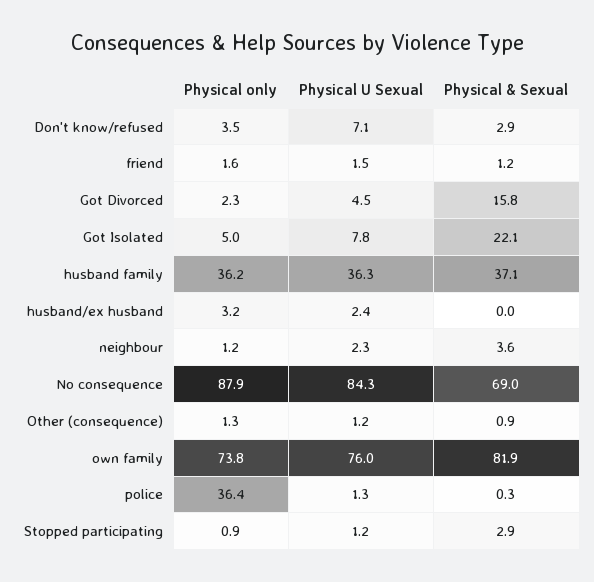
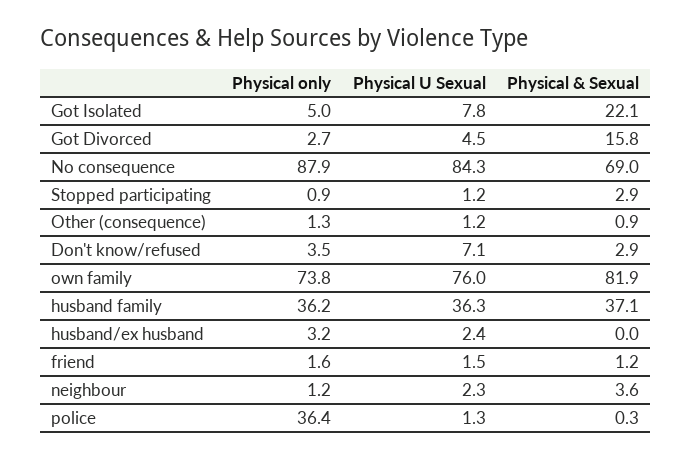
Physical only, Got Divorced: 2.3 -> 2.7

